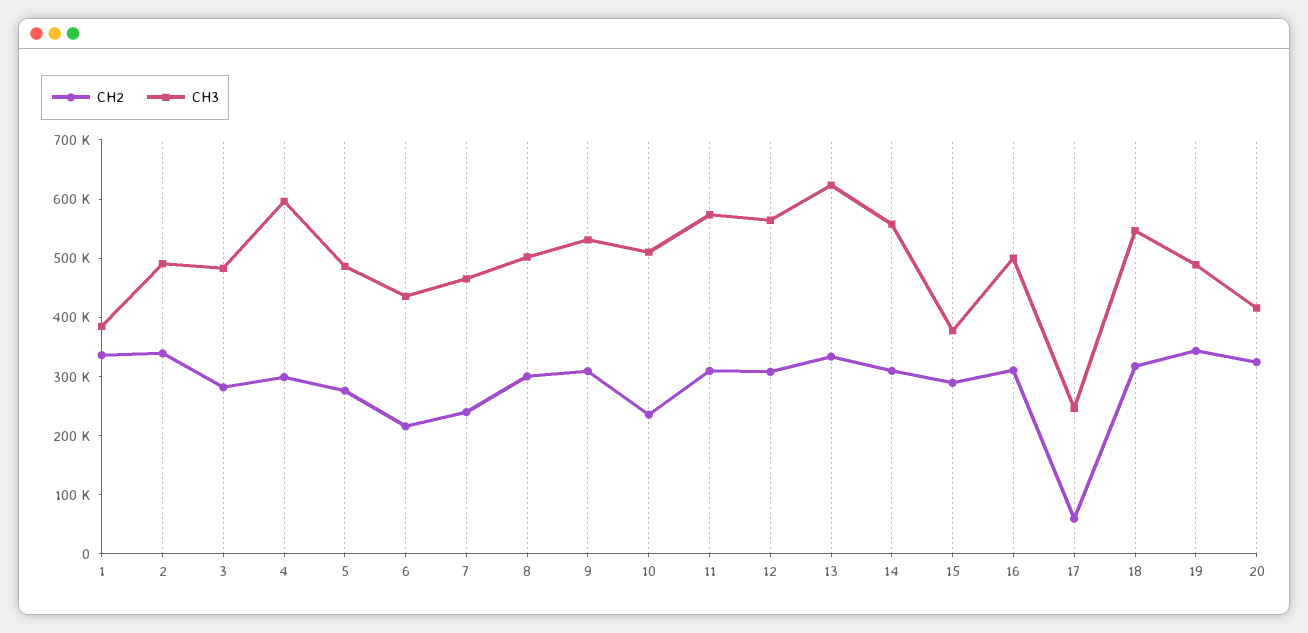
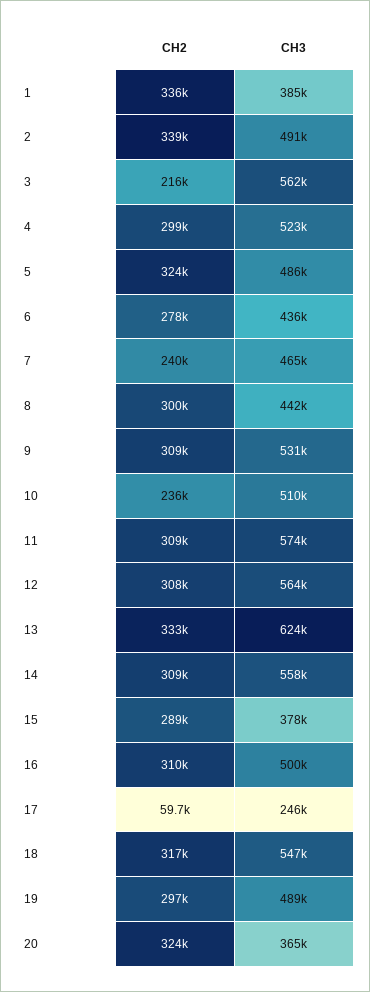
CH2, 3: 280000 -> 216000
CH3, 3: 480000 -> 562000
CH3, 4: 600000 -> 523000
CH2, 5: 280000 -> 324000
CH2, 6: 220000 -> 278000
CH3, 8: 500000 -> 442000
CH2, 19: 340000 -> 297000
CH3, 20: 420000 -> 365000

